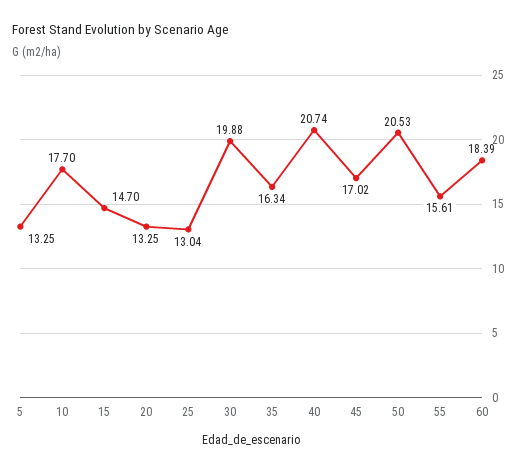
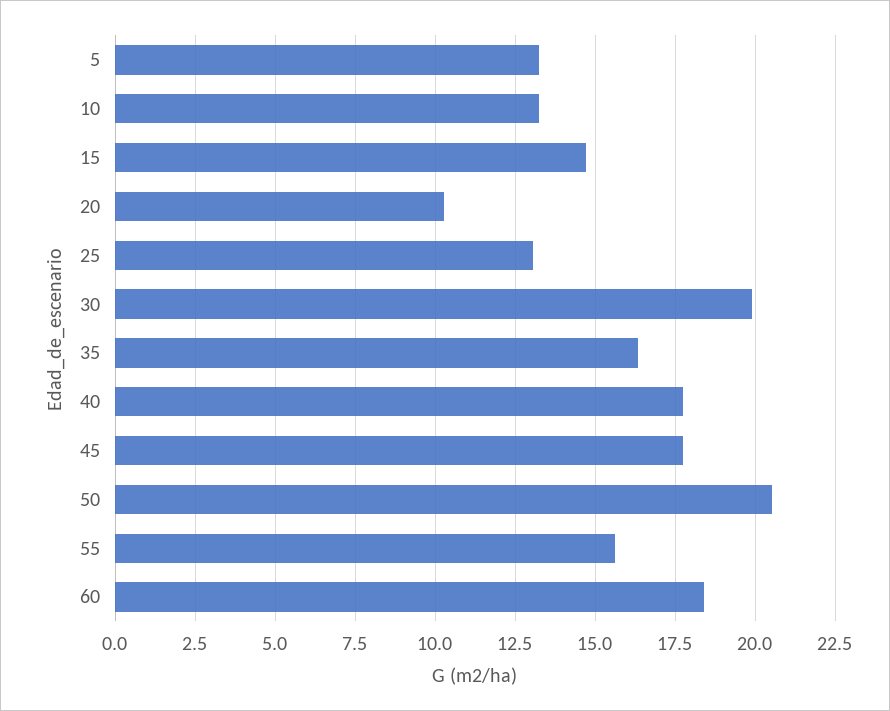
10: 17.7 -> 13.25
20: 13.25 -> 10.25
40: 20.74 -> 17.75
45: 17.02 -> 17.75

